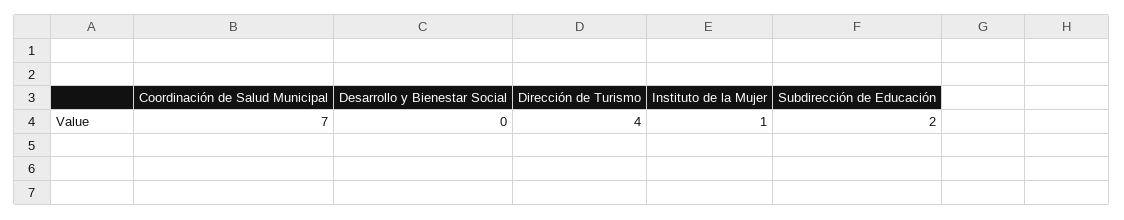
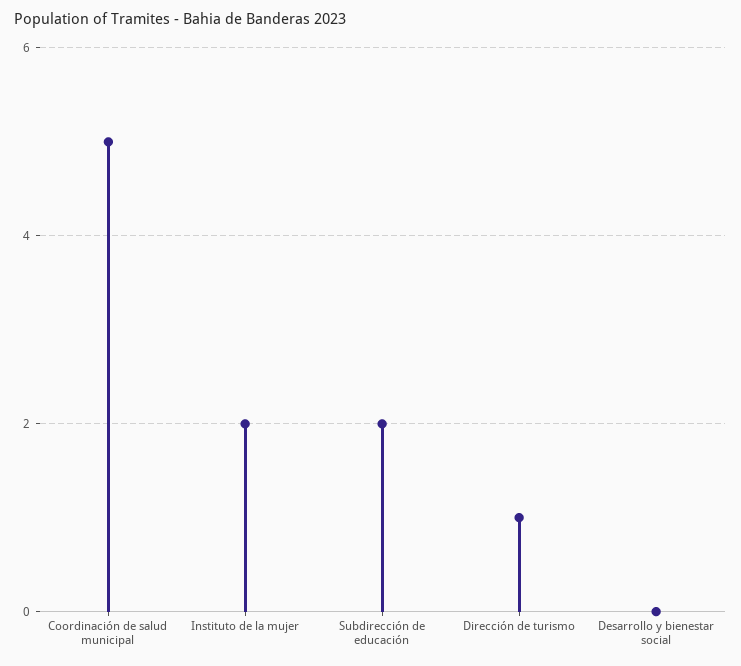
Coordinación de Salud Municipal: 7 -> 5
Dirección de Turismo: 4 -> 1
Instituto de la Mujer: 1 -> 2

